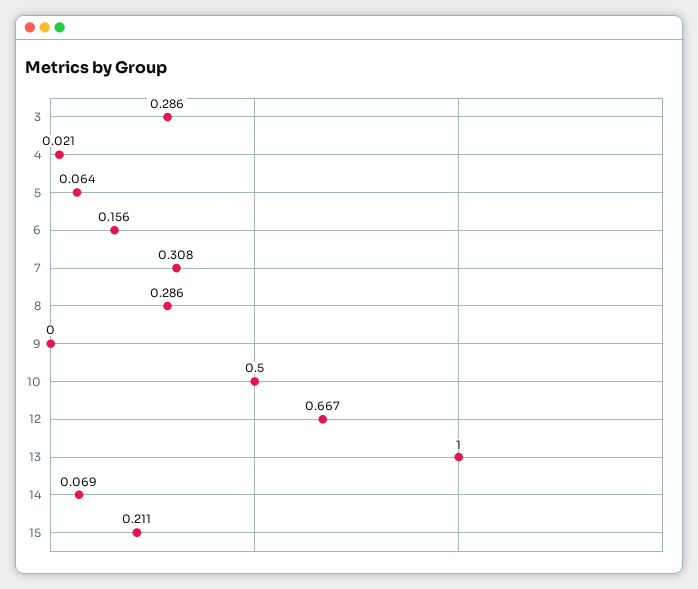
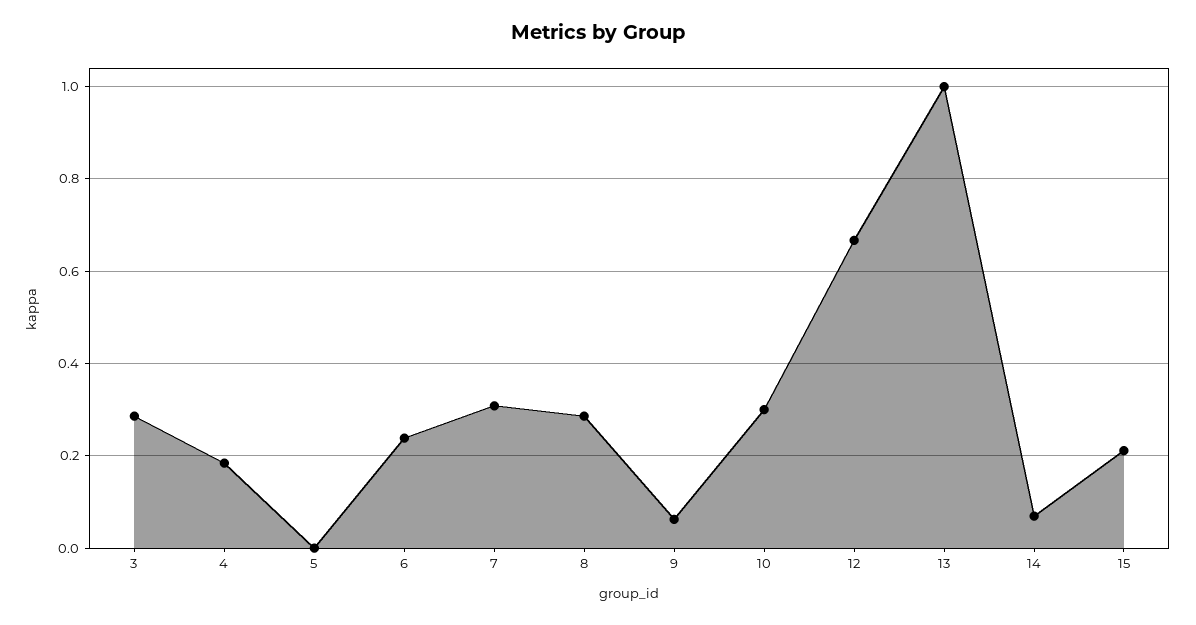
4: 0.021 -> 0.18
5: 0.064 -> 0
6: 0.156 -> 0.24
9: 0 -> 0.06
10: 0.5 -> 0.3

